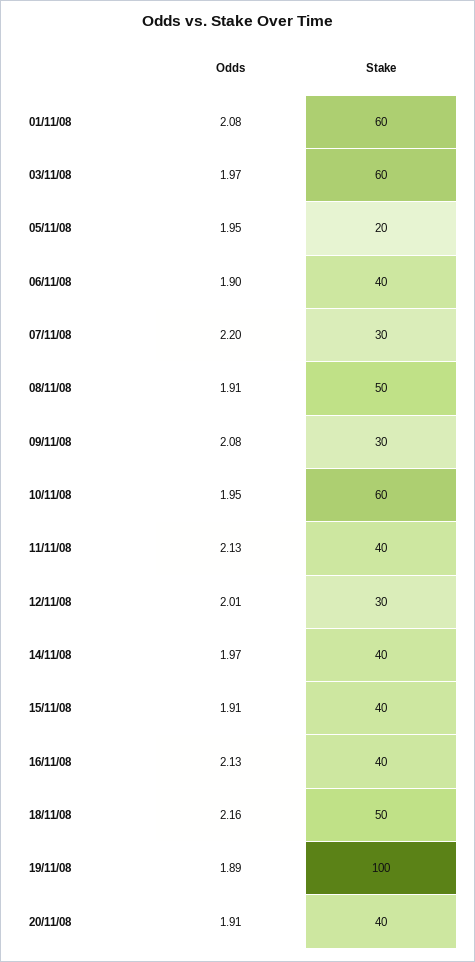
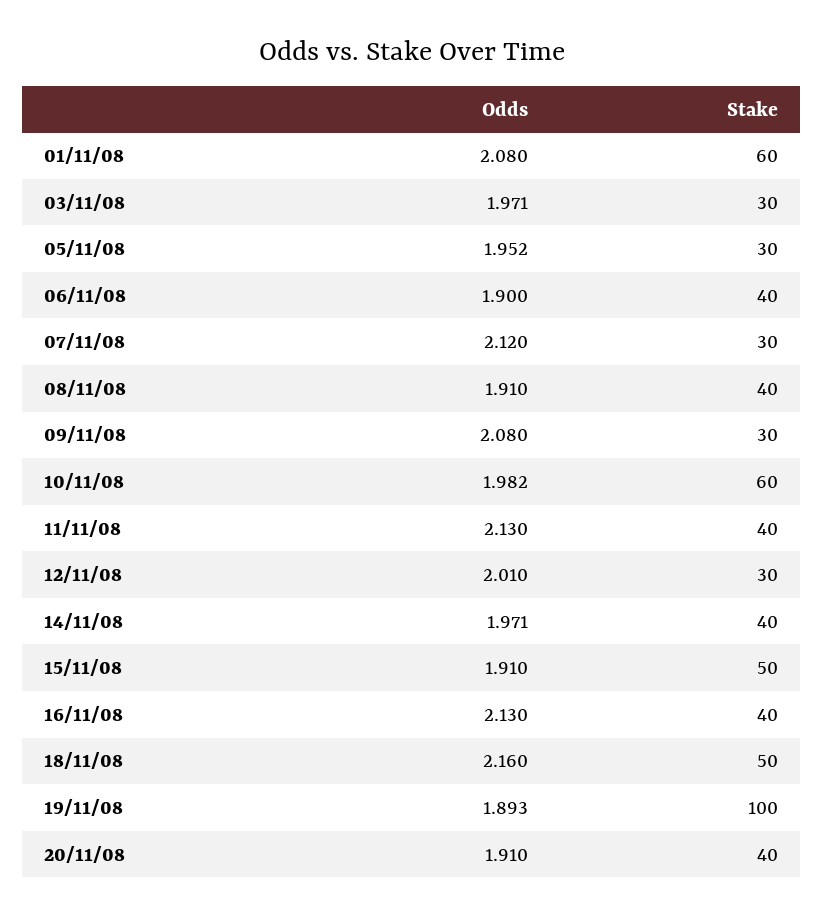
Stake, 03/11/08: 60 -> 30
Stake, 05/11/08: 20 -> 30
Odds, 07/11/08: 2.2 -> 2.12
Stake, 08/11/08: 50 -> 40
Odds, 10/11/08: 1.95 -> 1.982
Stake, 15/11/08: 40 -> 50

